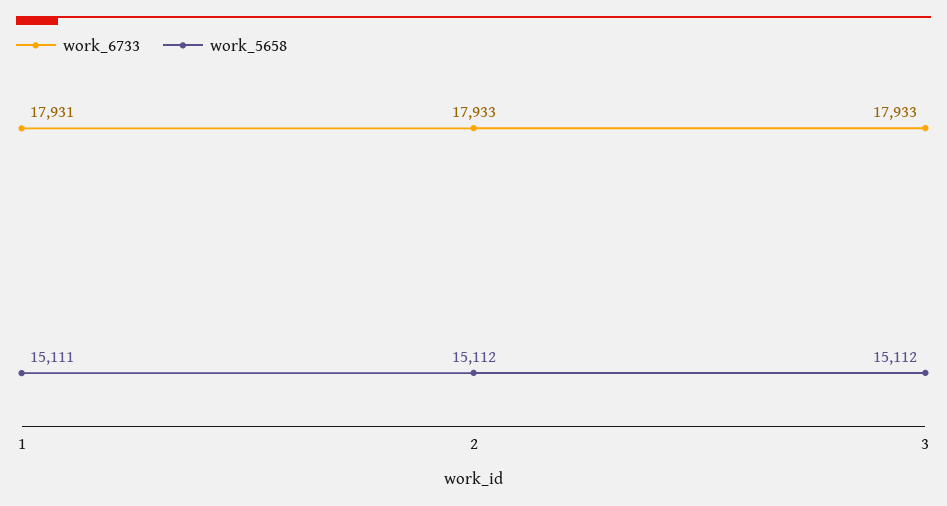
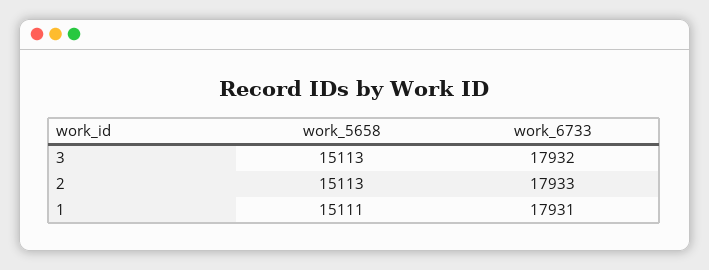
work_5658, 2: 15112 -> 15113
work_6733, 3: 17933 -> 17932
work_5658, 3: 15112 -> 15113

